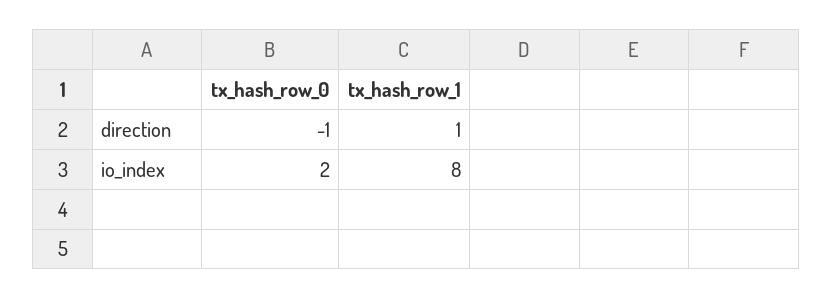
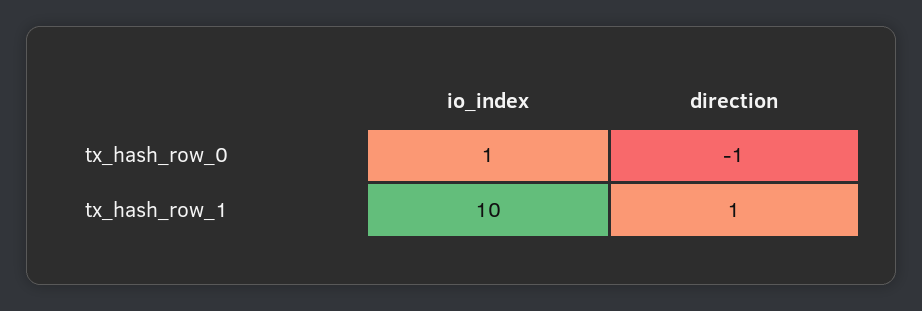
tx_hash_row_0, io_index: 2 -> 1
tx_hash_row_1, io_index: 8 -> 10

